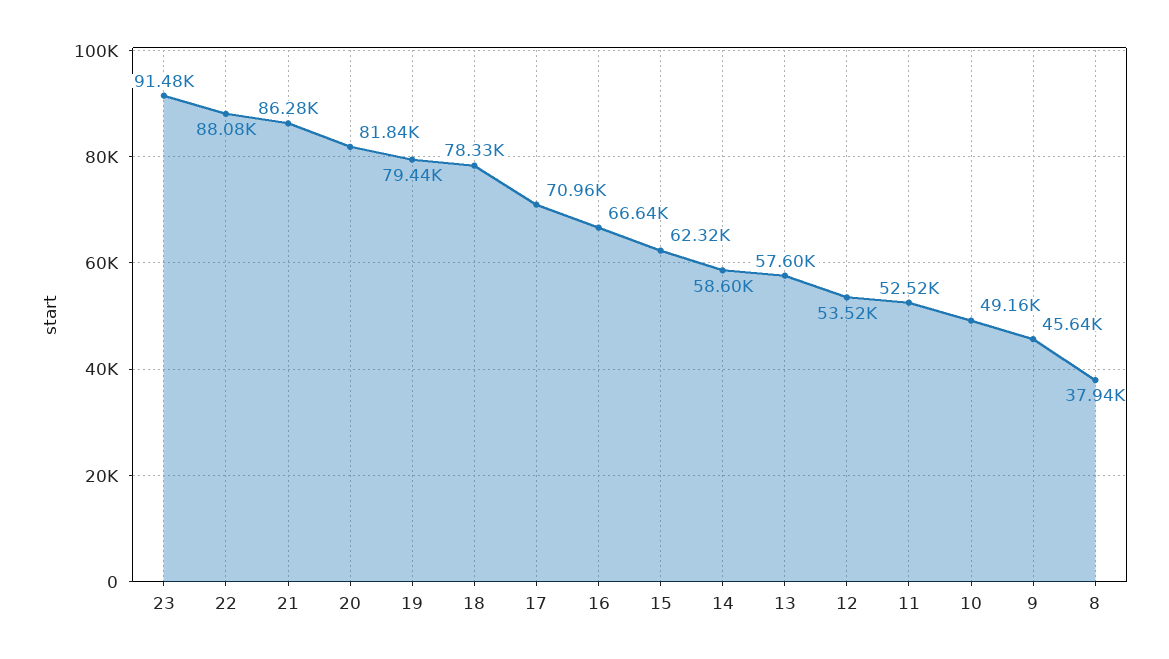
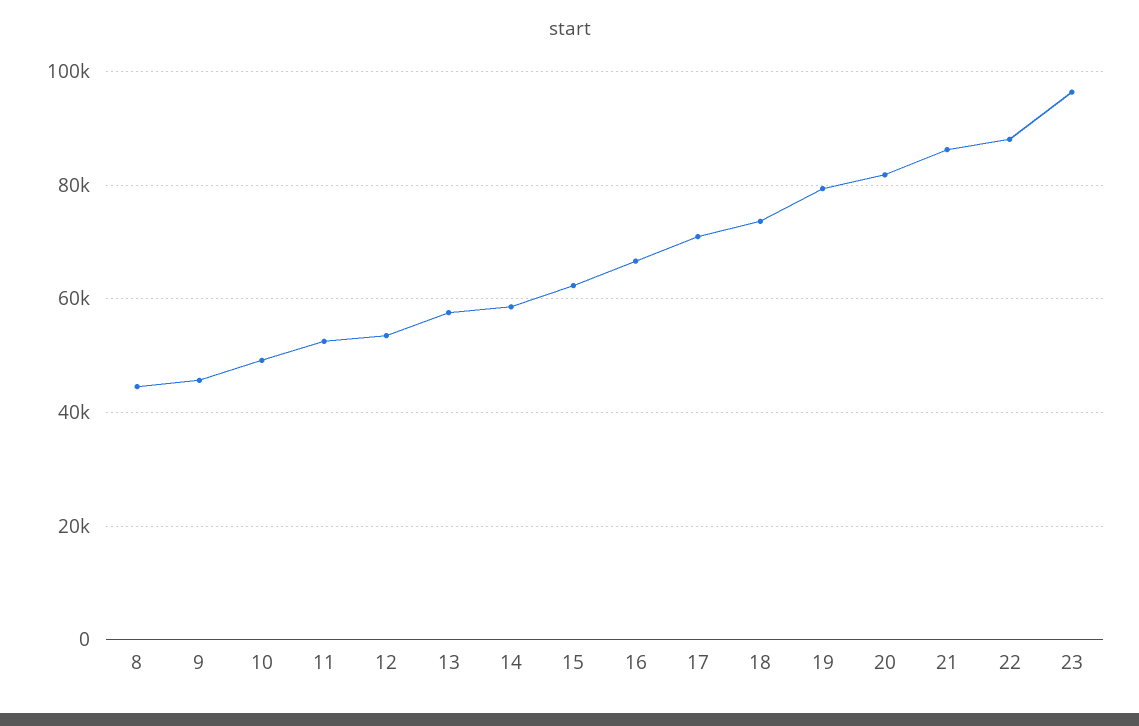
23: 91480 -> 96000
18: 78330 -> 74000
8: 37940 -> 44000

